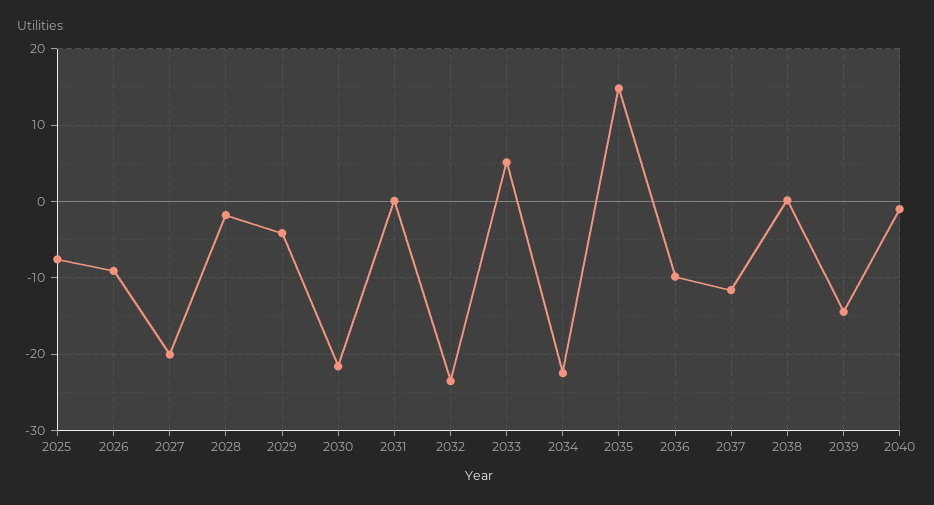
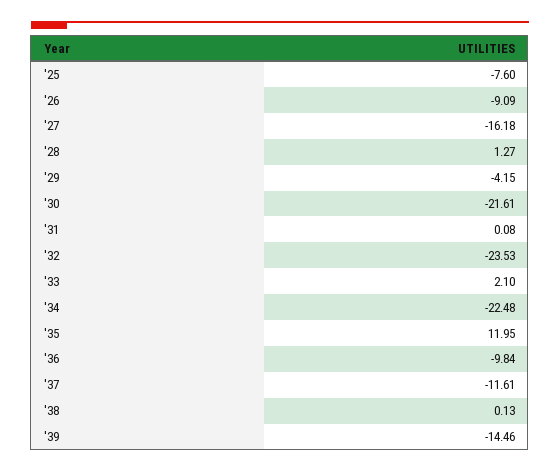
2027: -20 -> -16.18
2028: -2 -> 1.27
2033: 5 -> 2.1
2035: 15 -> 11.95
2040: -1 -> none

